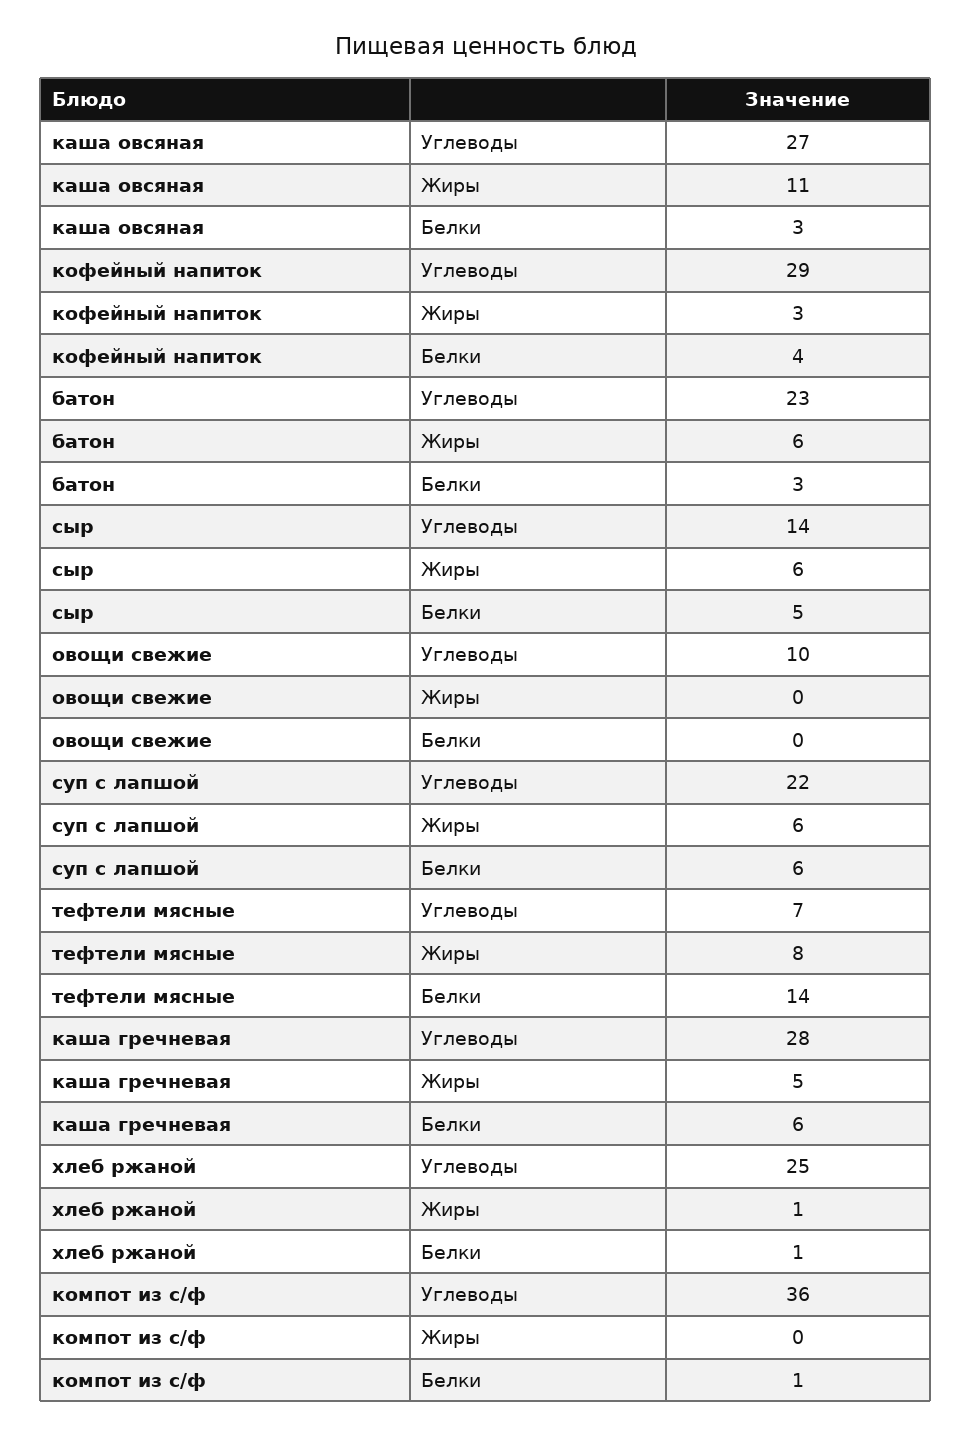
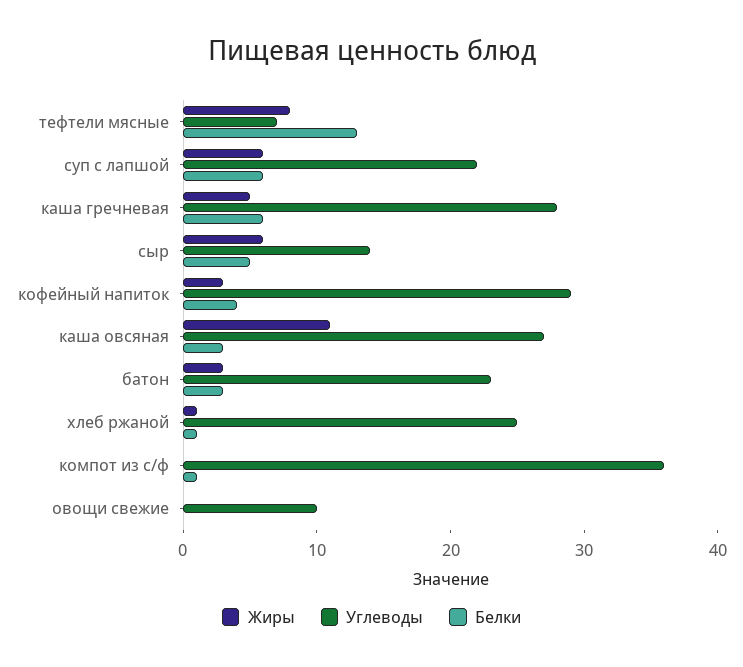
Жиры, батон: 6 -> 3
Белки, тефтели мясные: 14 -> 13

